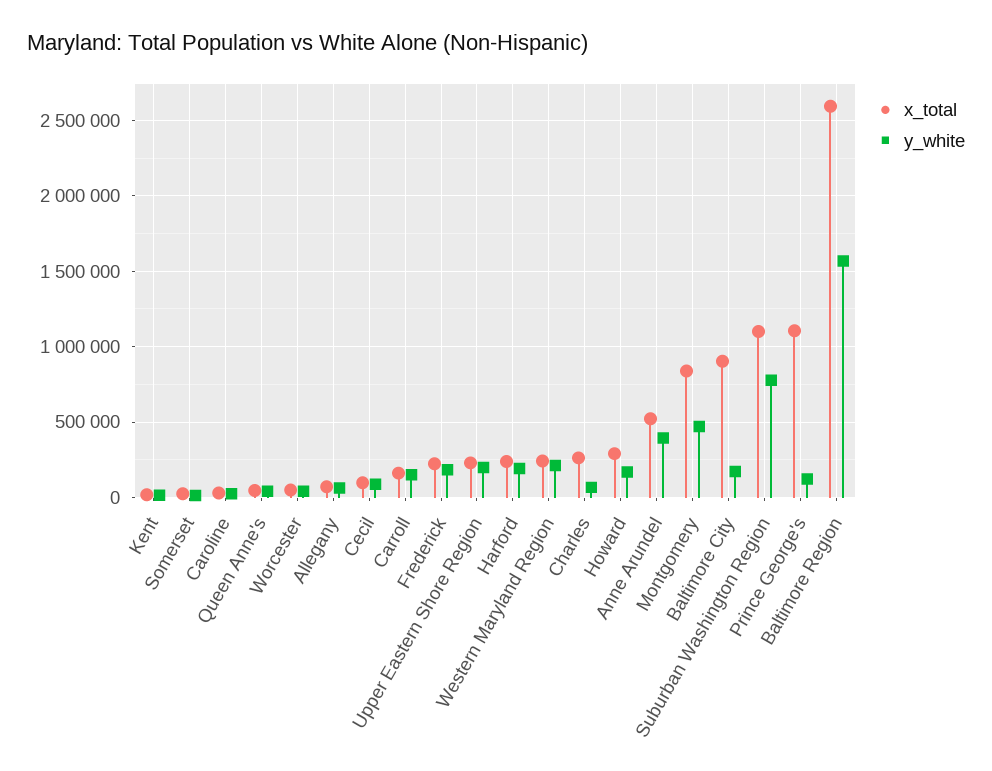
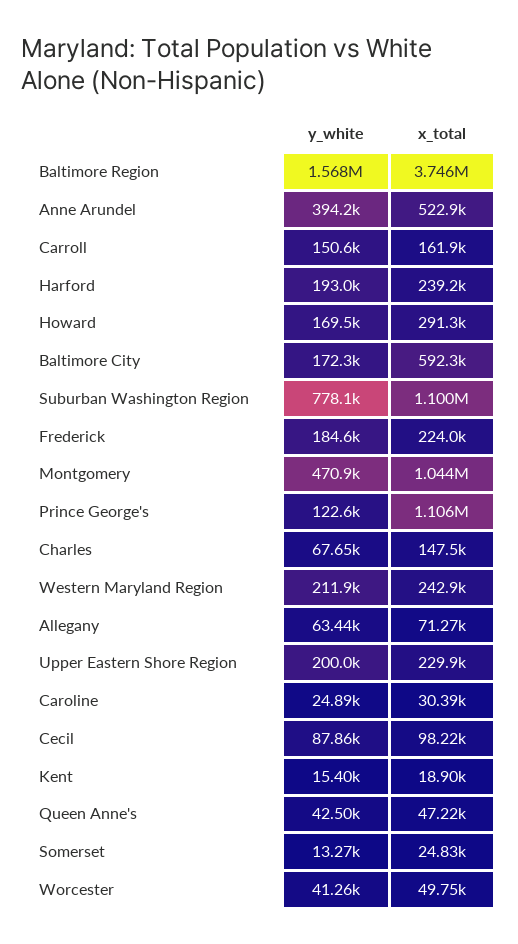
x_total, Charles: 250000 -> 147500
x_total, Montgomery: 850000 -> 1044000
x_total, Baltimore City: 900000 -> 592300
x_total, Baltimore Region: 2600000 -> 3746000

